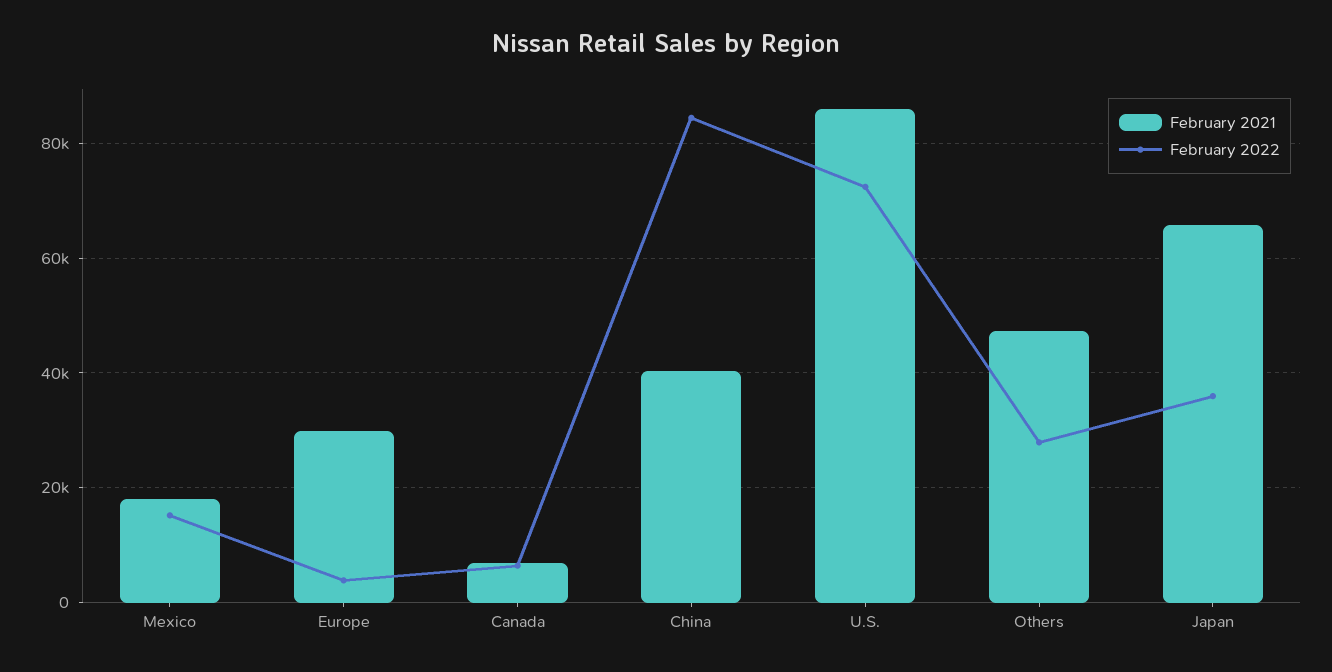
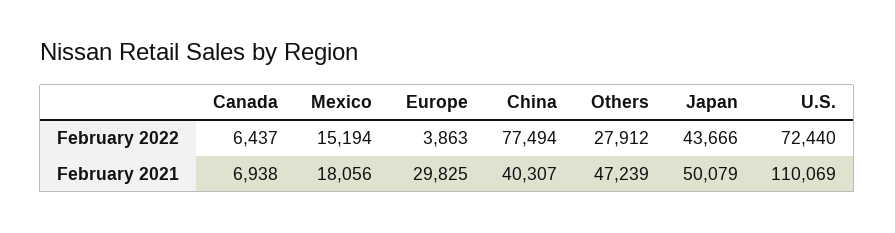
February 2022, China: 84000 -> 77494
February 2021, U.S.: 86000 -> 110069
February 2021, Japan: 66000 -> 50079
February 2022, Japan: 36000 -> 43666

